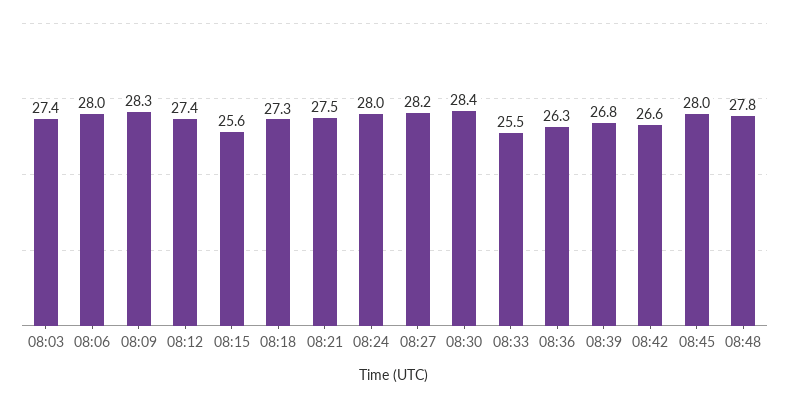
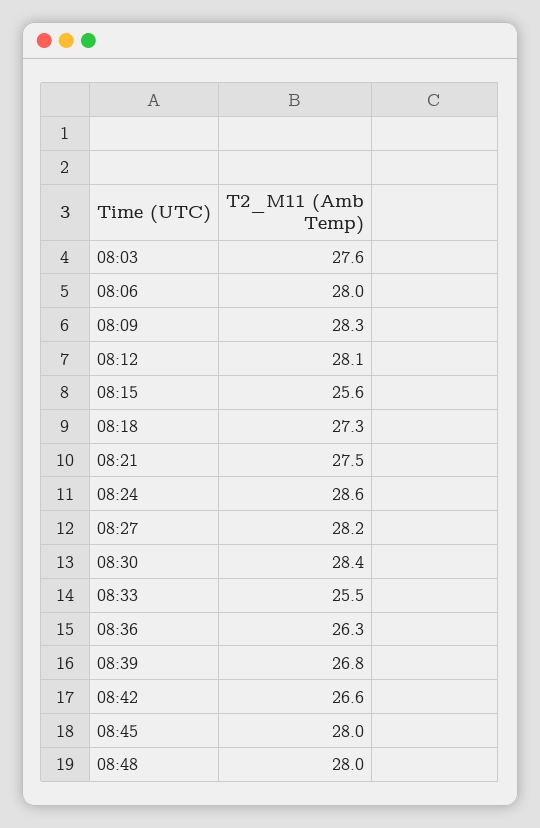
08:03: 27.4 -> 27.6
08:12: 27.4 -> 28.1
08:24: 28 -> 28.6
08:48: 27.8 -> 28

